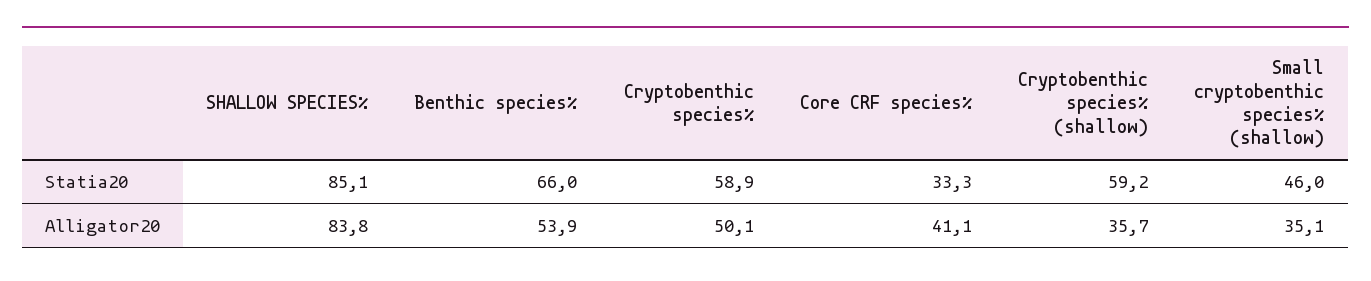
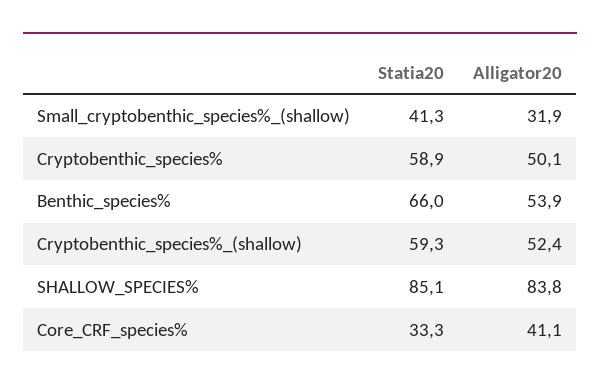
Cryptobenthic species% (shallow), Statia20: 59.2 -> 59.3
Small cryptobenthic species% (shallow), Statia20: 46 -> 41.3
Cryptobenthic species% (shallow), Alligator20: 35.7 -> 52.4
Small cryptobenthic species% (shallow), Alligator20: 35.1 -> 31.9

